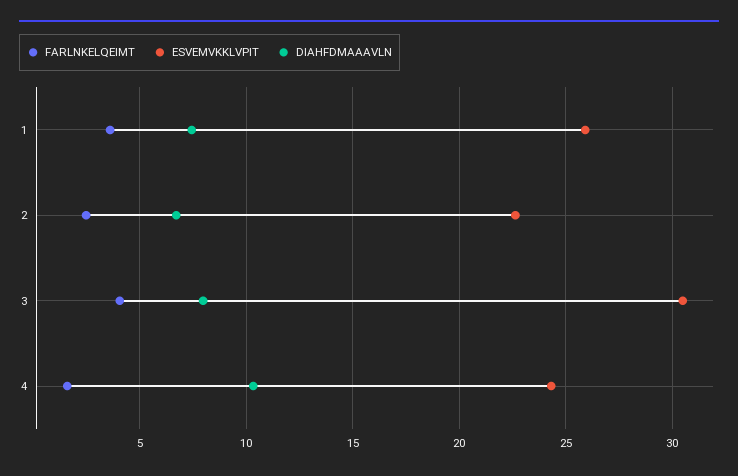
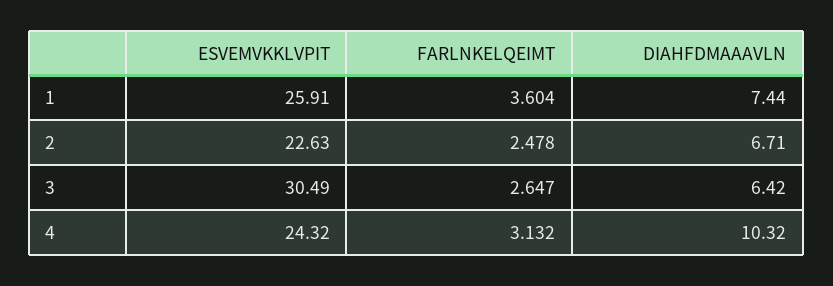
FARLNKELQEIMT, 3: 4 -> 2.647
DIAHFDMAAAVLN, 3: 8 -> 6.42
FARLNKELQEIMT, 4: 1.5 -> 3.132

